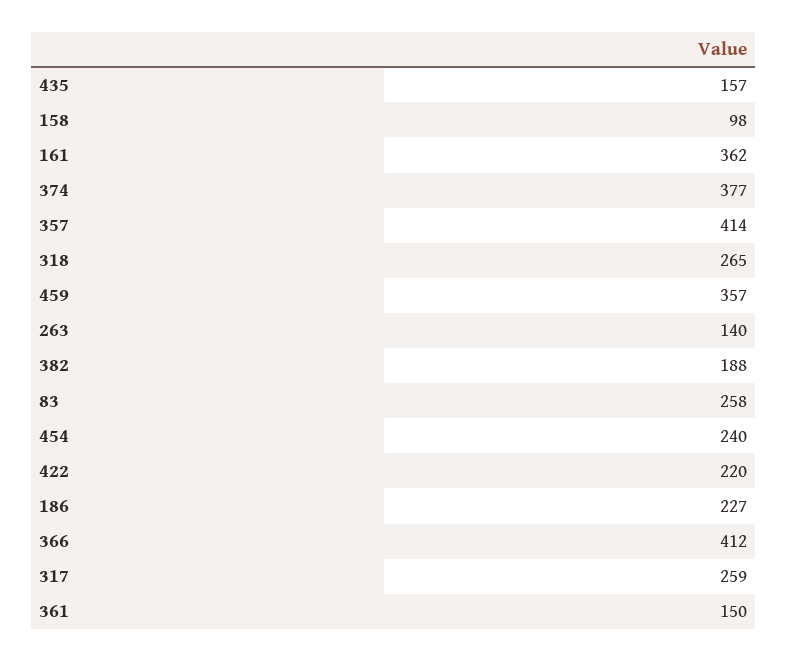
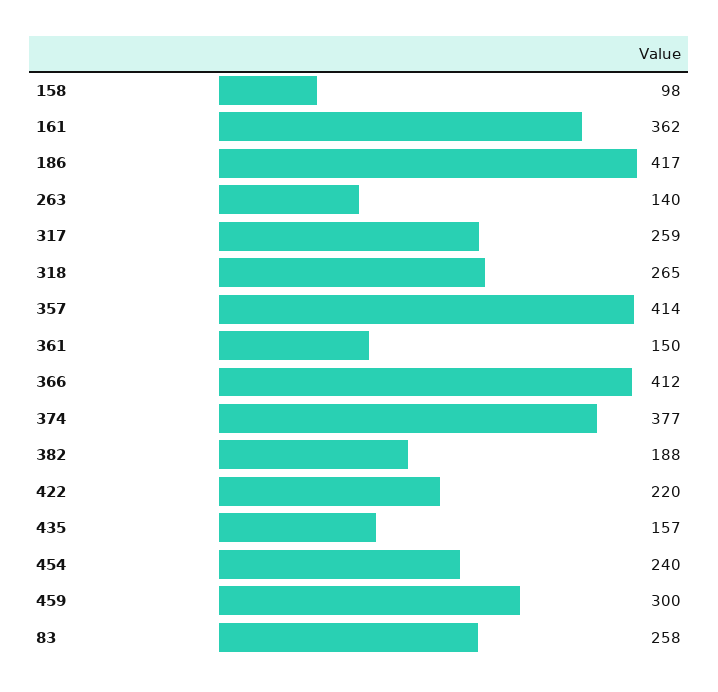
459: 357 -> 300
186: 227 -> 417

